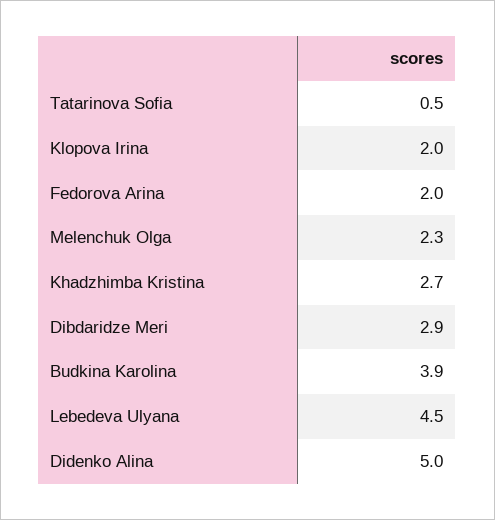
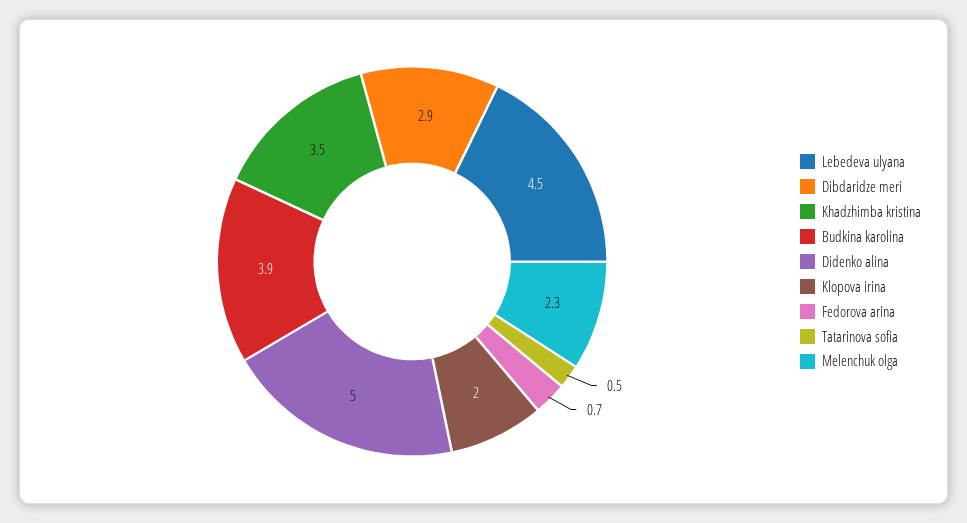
Fedorova Arina: 2 -> 0.7
Khadzhimba Kristina: 2.7 -> 3.5

